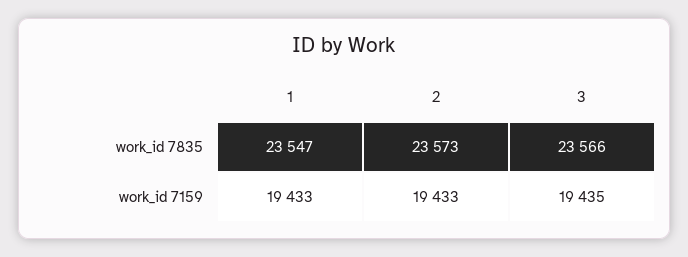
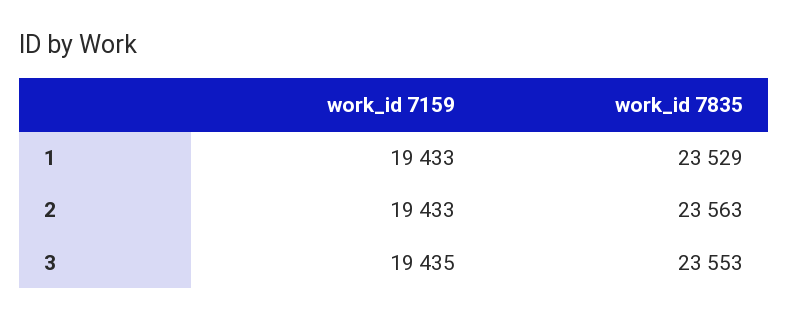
1, work_id 7835: 23547 -> 23529
2, work_id 7835: 23573 -> 23563
3, work_id 7835: 23566 -> 23553

